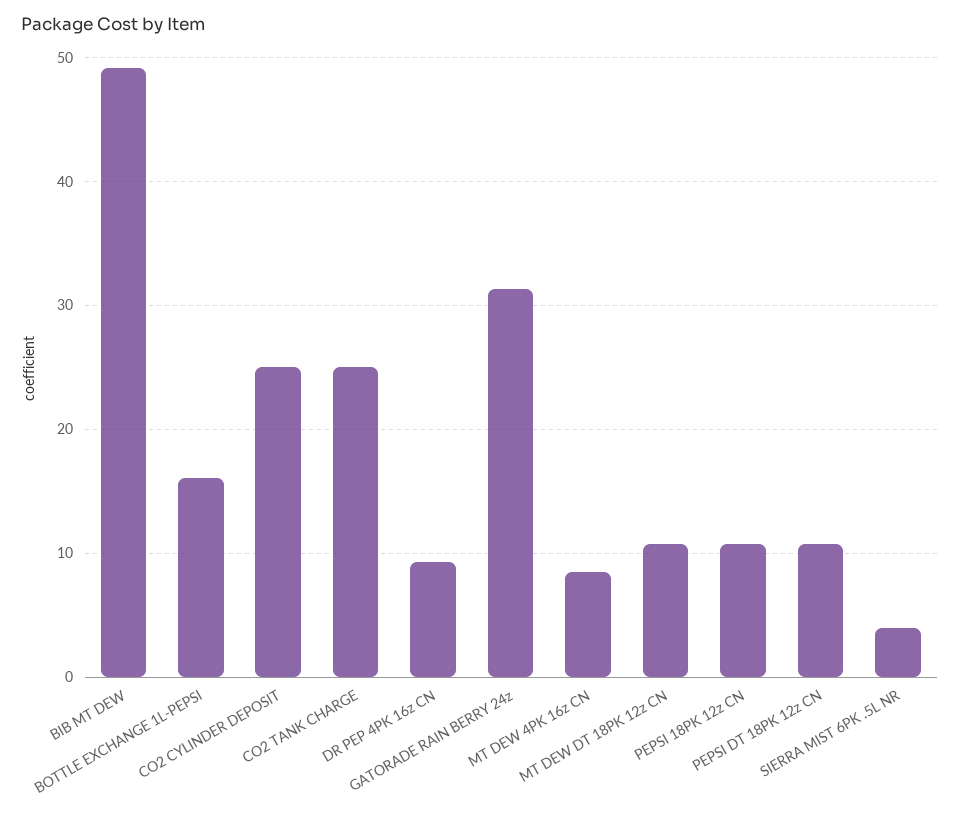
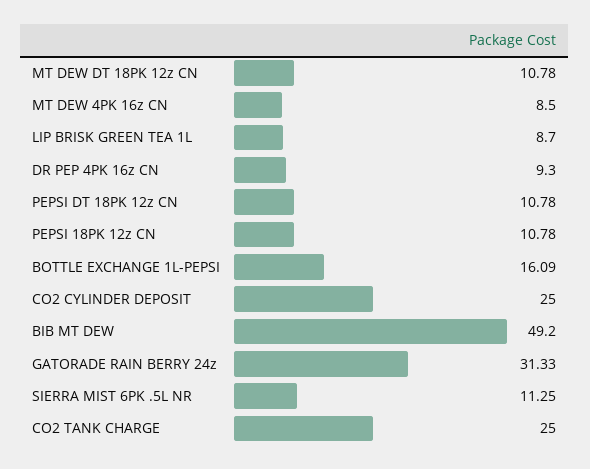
SIERRA MIST 6PK .5L NR: 4 -> 11.25
LIP BRISK GREEN TEA 1L: none -> 8.7

